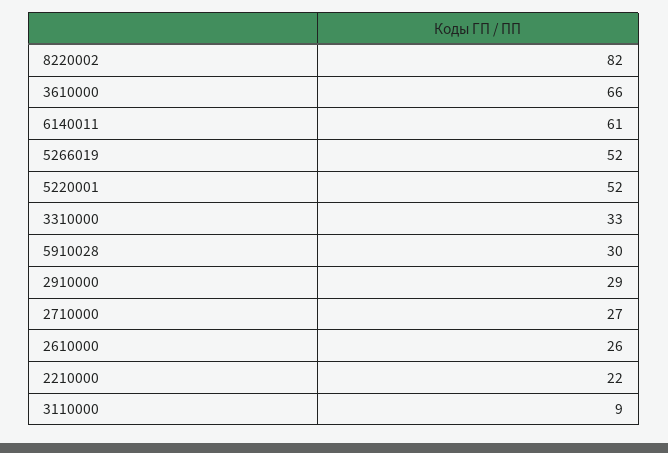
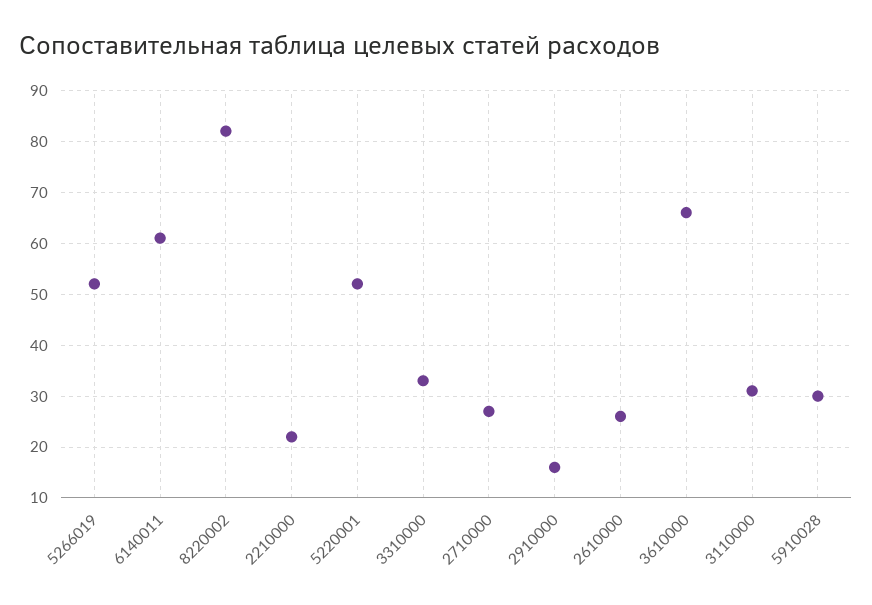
2910000: 29 -> 15
3110000: 9 -> 30

